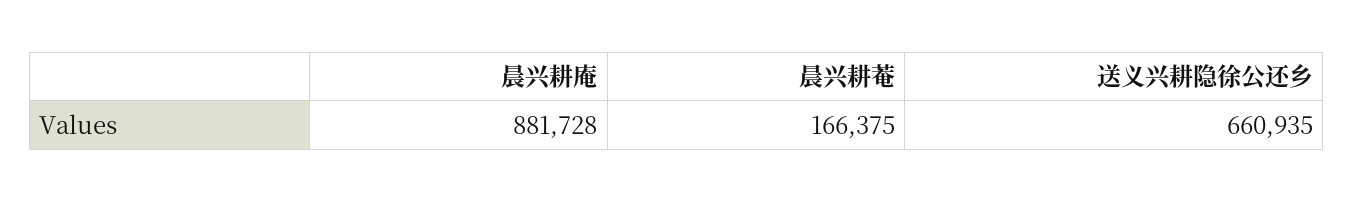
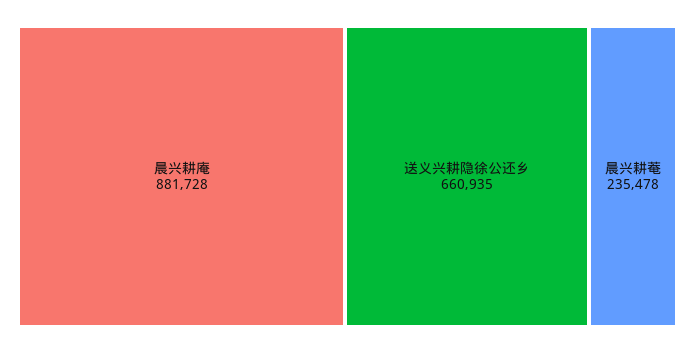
晨兴耕菴: 166375 -> 235478

